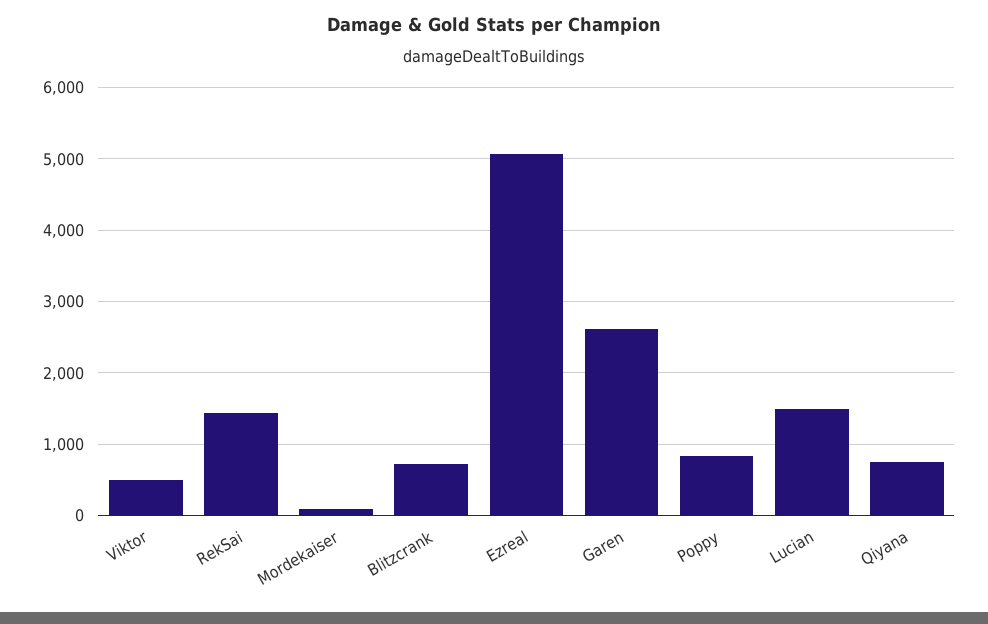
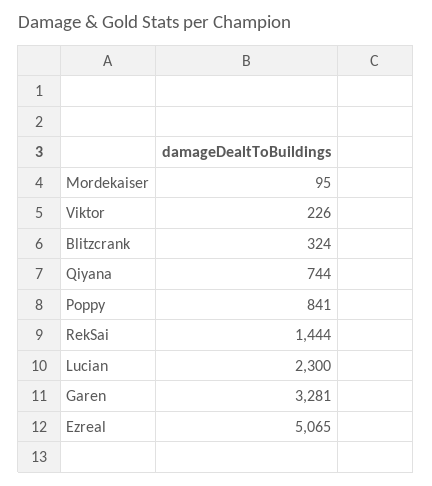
Viktor: 500 -> 226
Blitzcrank: 700 -> 324
Garen: 2600 -> 3281
Lucian: 1500 -> 2300

